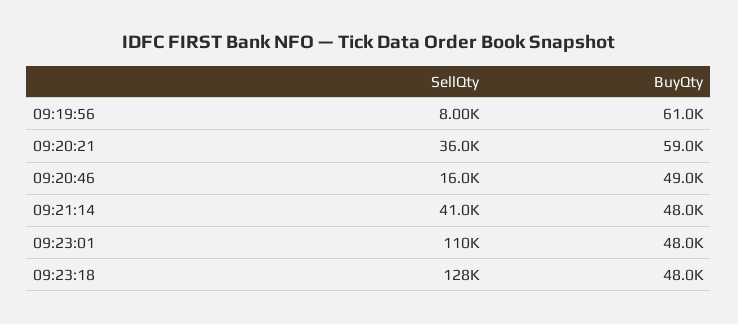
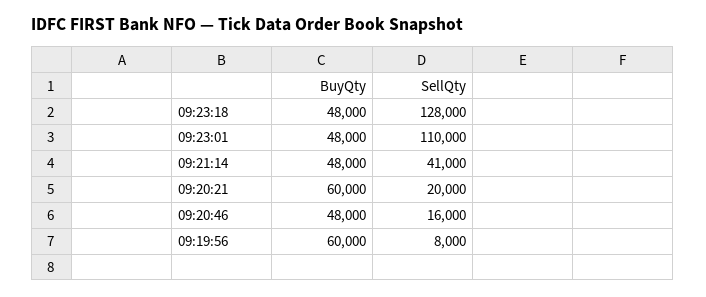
BuyQty, 09:19:56: 61000 -> 60000
SellQty, 09:20:21: 36000 -> 20000
BuyQty, 09:20:21: 59000 -> 60000
BuyQty, 09:20:46: 49000 -> 48000

